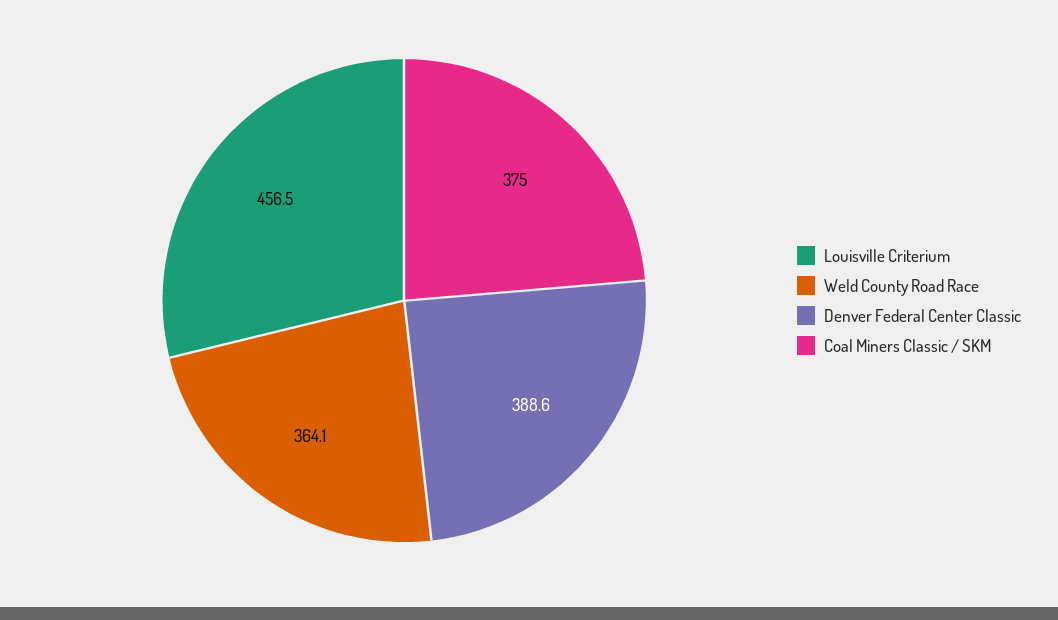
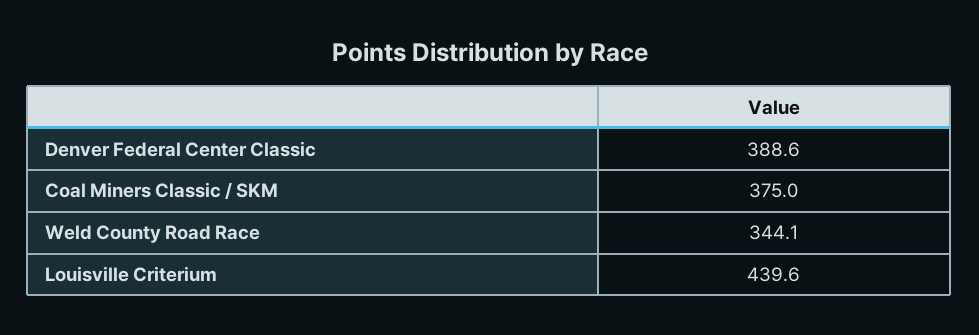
Louisville Criterium: 456.5 -> 439.6
Weld County Road Race: 364.1 -> 344.1

